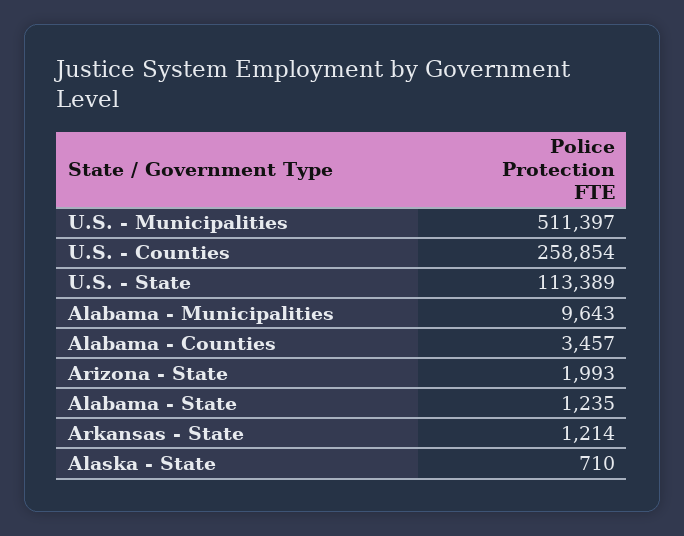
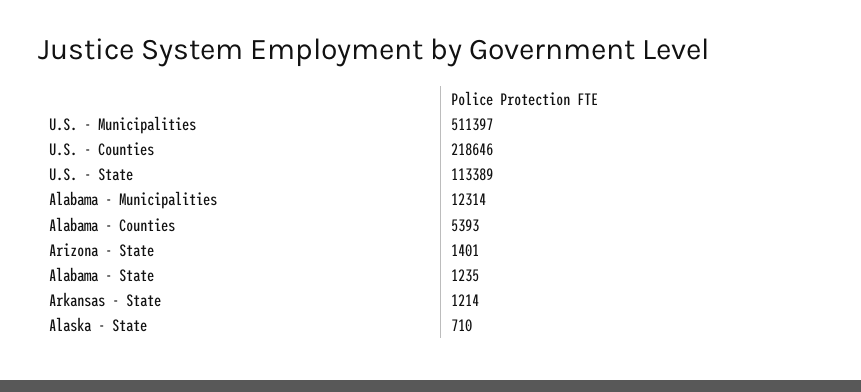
U.S. - Counties: 258854 -> 218646
Alabama - Municipalities: 9643 -> 12314
Alabama - Counties: 3457 -> 5393
Arizona - State: 1993 -> 1401

